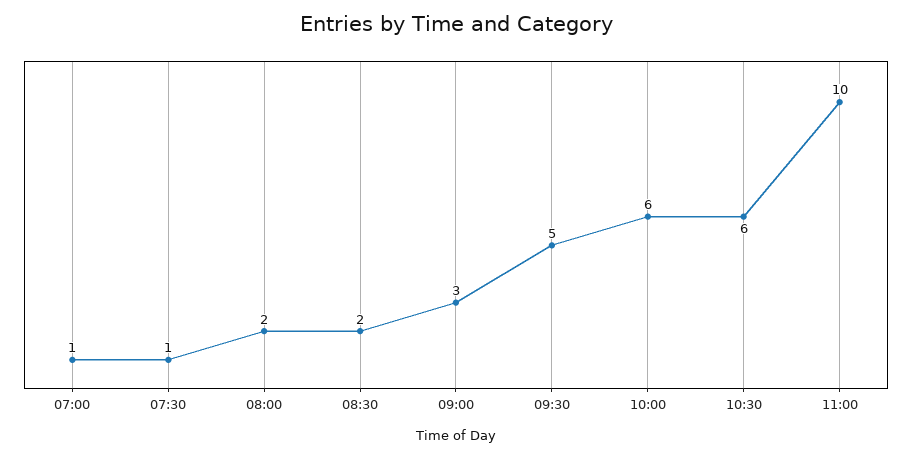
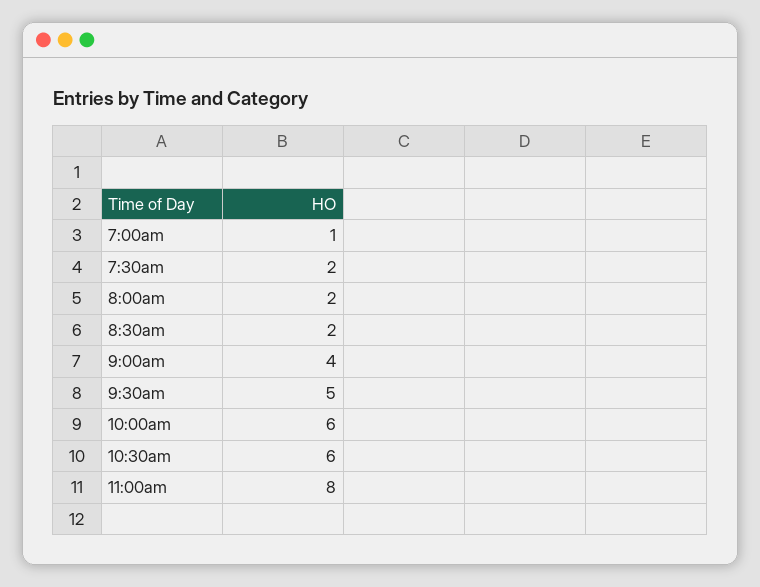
07:30: 1 -> 2
09:00: 3 -> 4
11:00: 10 -> 8

